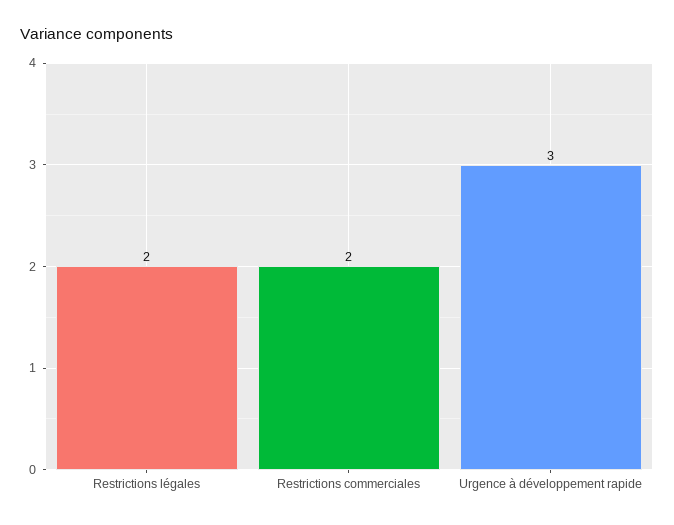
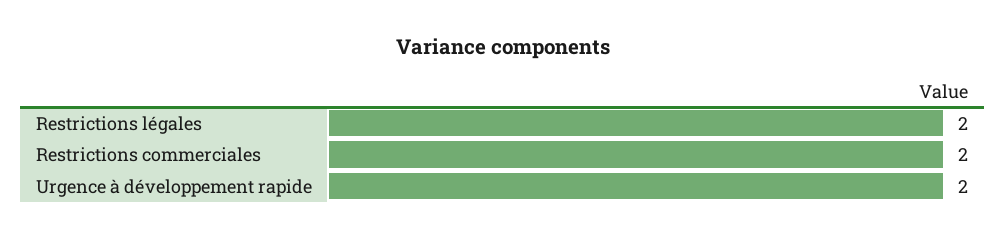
Urgence à développement rapide: 3 -> 2

